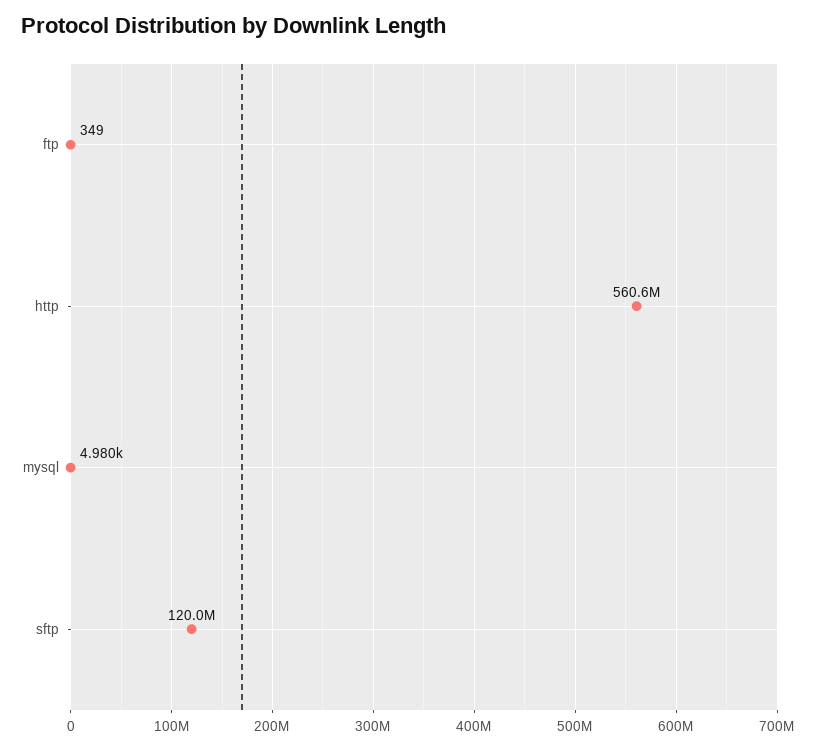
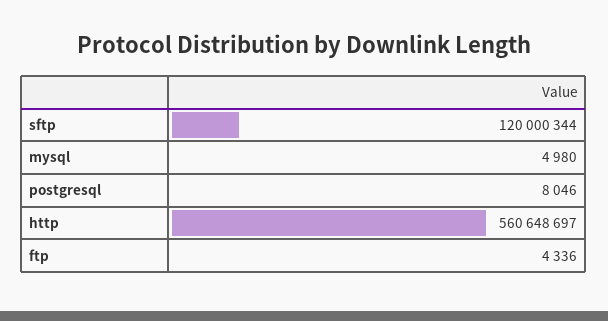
ftp: 349 -> 4336
postgresql: none -> 8046

